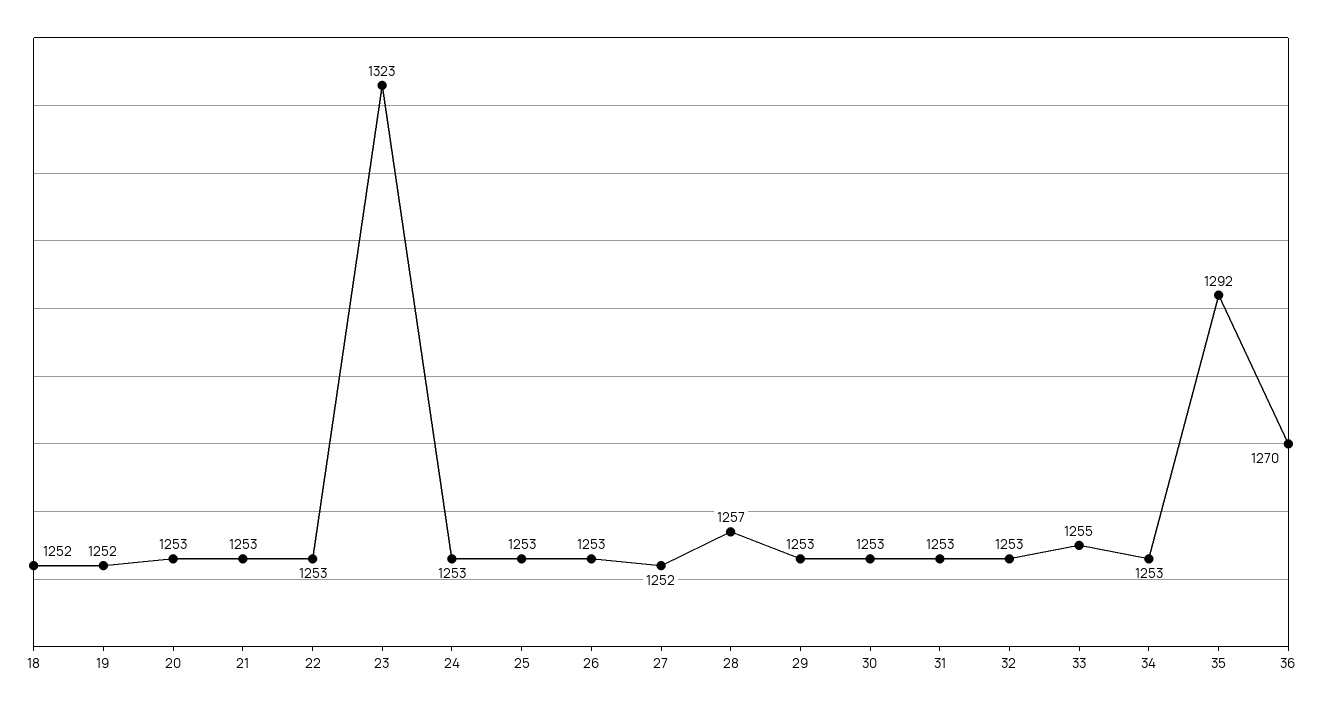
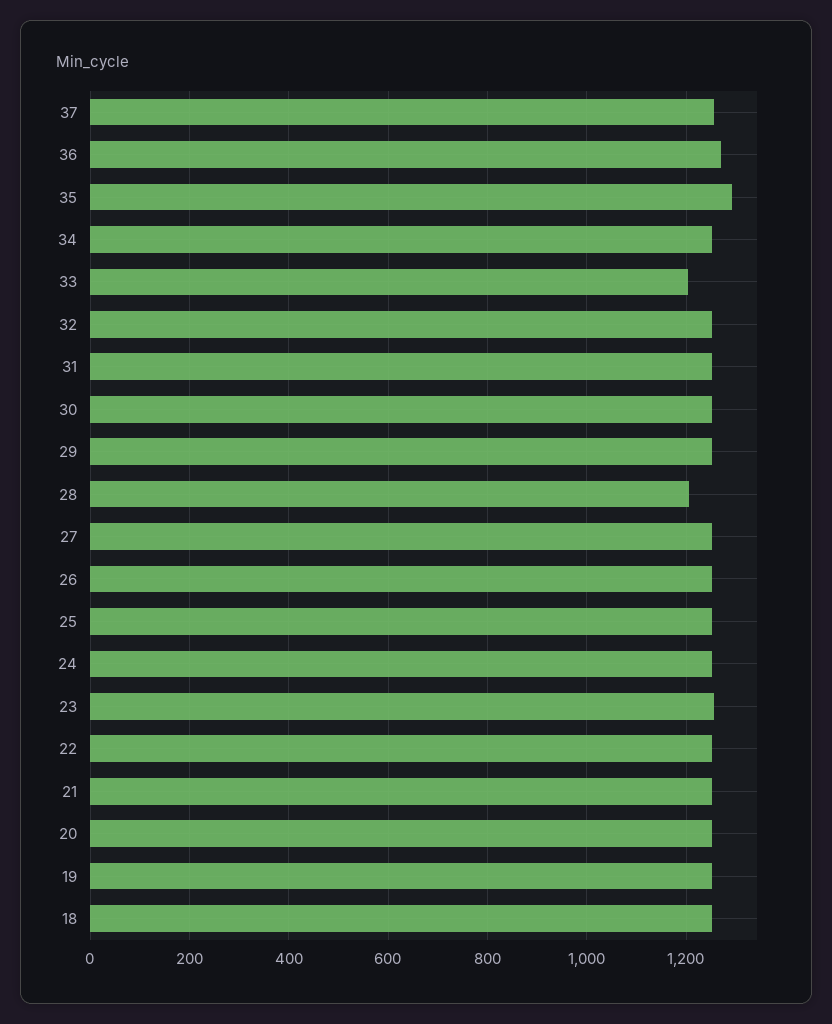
23: 1323 -> 1260
28: 1257 -> 1200
33: 1255 -> 1200
37: none -> 1260

